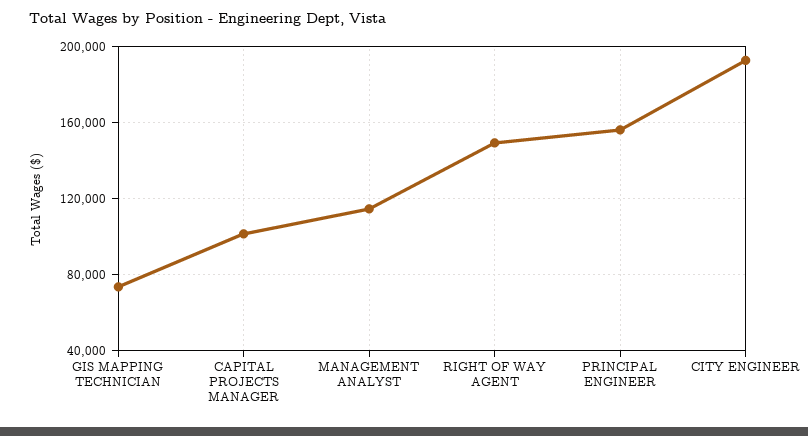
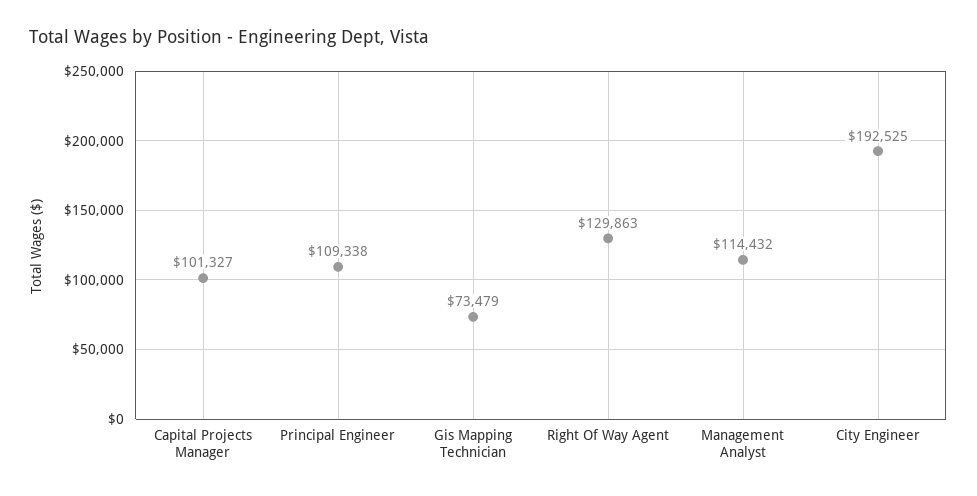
RIGHT OF WAY AGENT: 150000 -> 129863
PRINCIPAL ENGINEER: 155000 -> 109338

